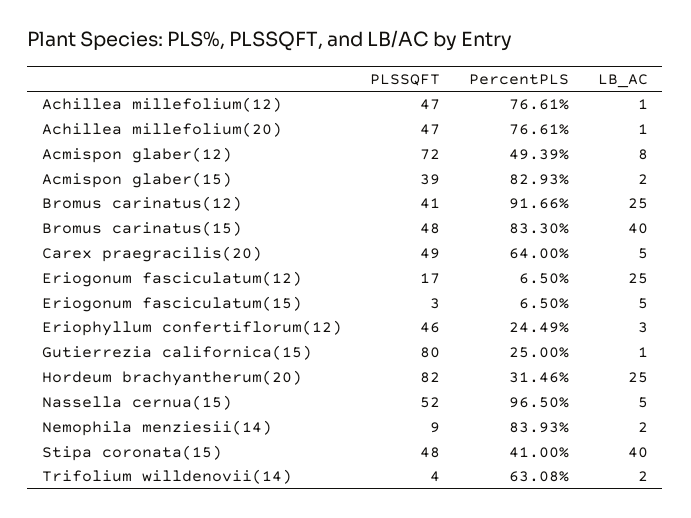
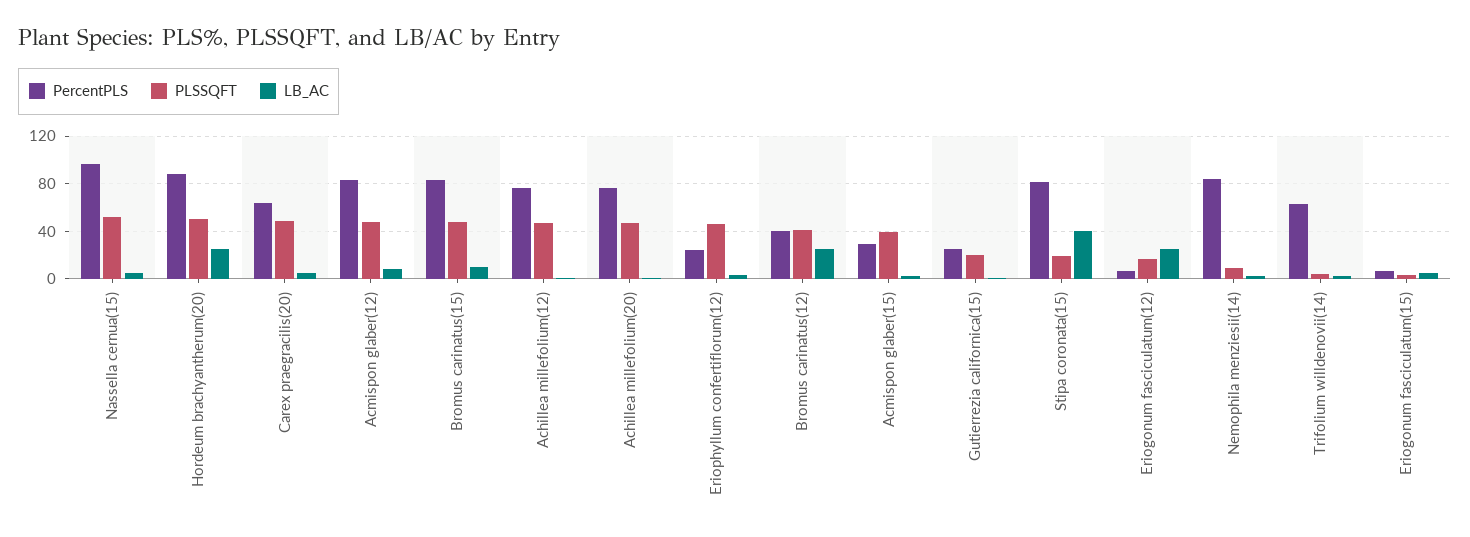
PLSSQFT, Acmispon glaber(12): 72 -> 50
PercentPLS, Acmispon glaber(12): 49.39 -> 80
PercentPLS, Acmispon glaber(15): 82.93 -> 30
PercentPLS, Bromus carinatus(12): 91.66 -> 40
LB_AC, Bromus carinatus(15): 40 -> 10
PLSSQFT, Gutierrezia californica(15): 80 -> 20
PLSSQFT, Hordeum brachyantherum(20): 82 -> 50
PercentPLS, Hordeum brachyantherum(20): 31.46 -> 90
PLSSQFT, Stipa coronata(15): 48 -> 20
PercentPLS, Stipa coronata(15): 41 -> 80

